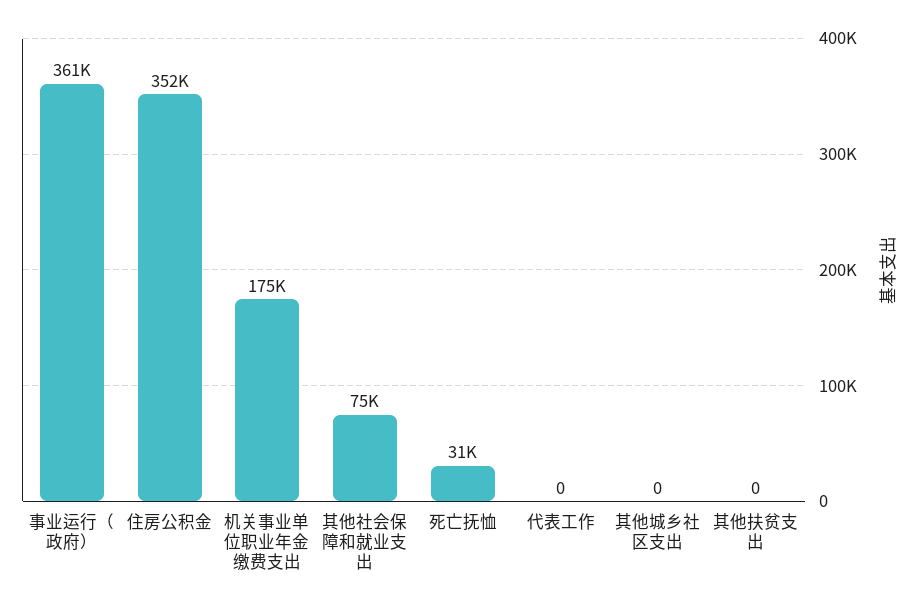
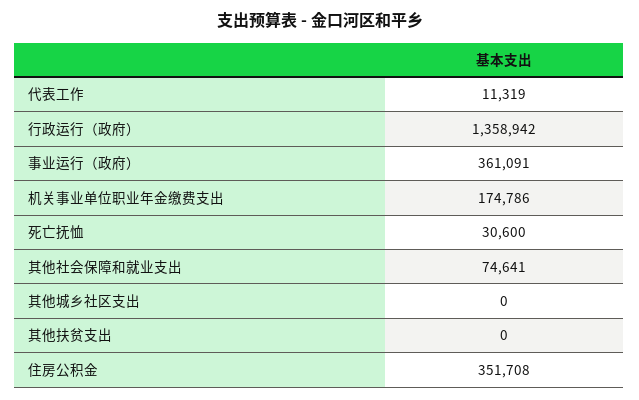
代表工作: 0 -> 11319
行政运行（政府）: none -> 1358942

